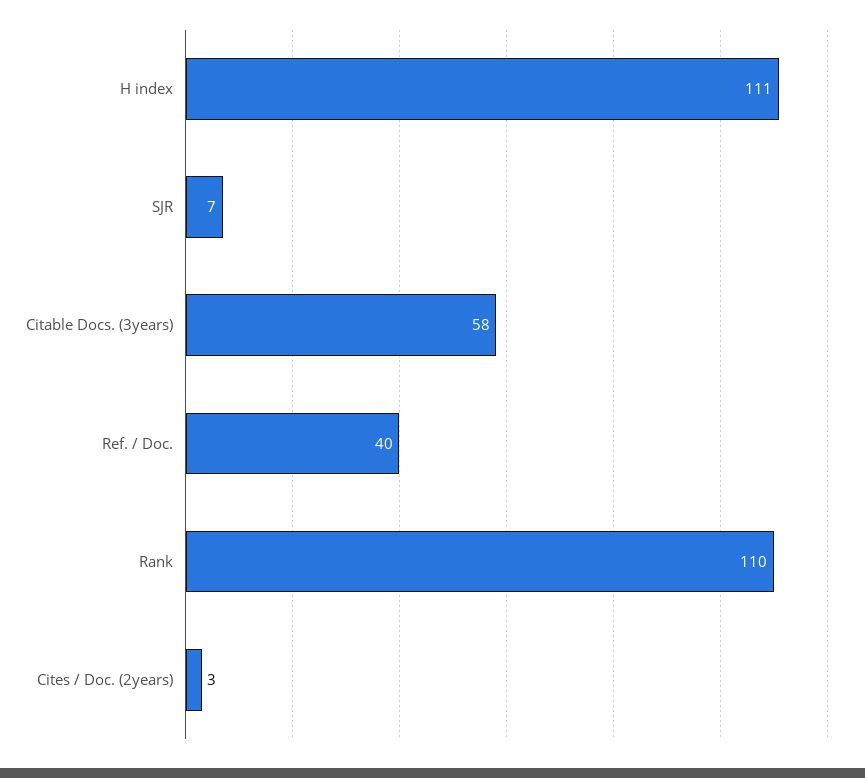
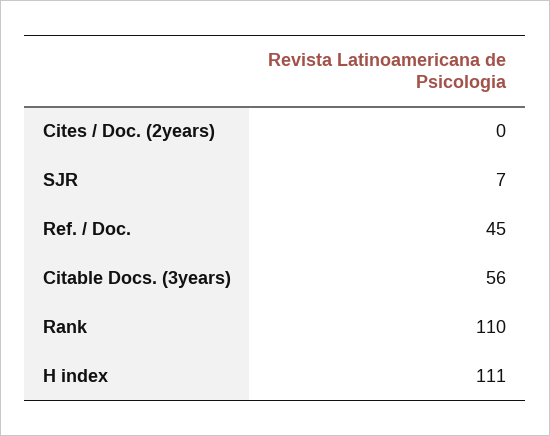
Citable Docs. (3years): 58 -> 56
Ref. / Doc.: 40 -> 45
Cites / Doc. (2years): 3 -> 0

